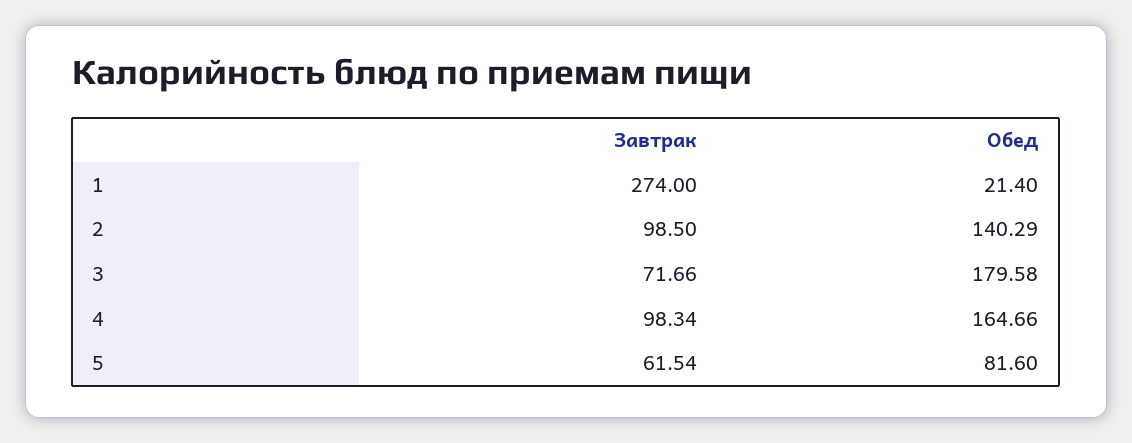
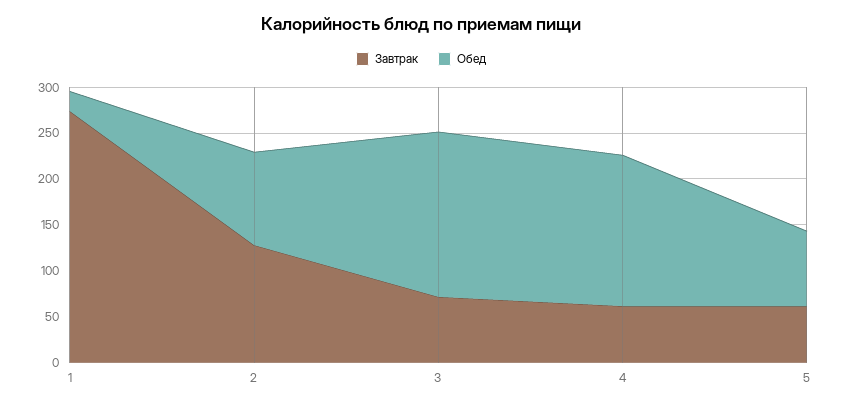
Завтрак, 2: 98.5 -> 130
Обед, 2: 140.29 -> 100
Завтрак, 4: 98.34 -> 60

